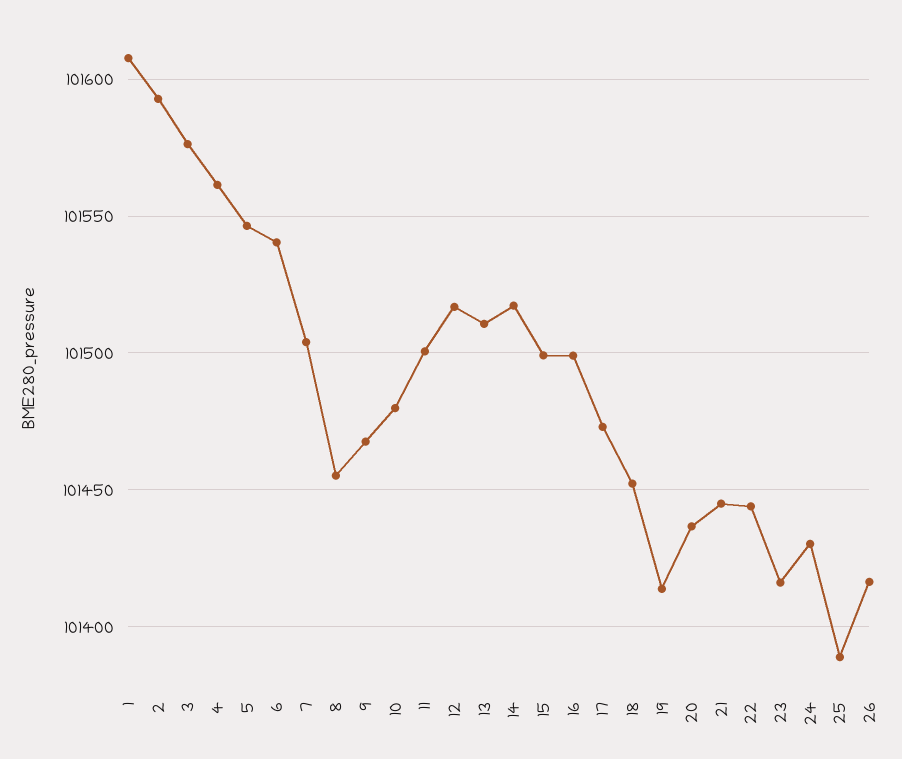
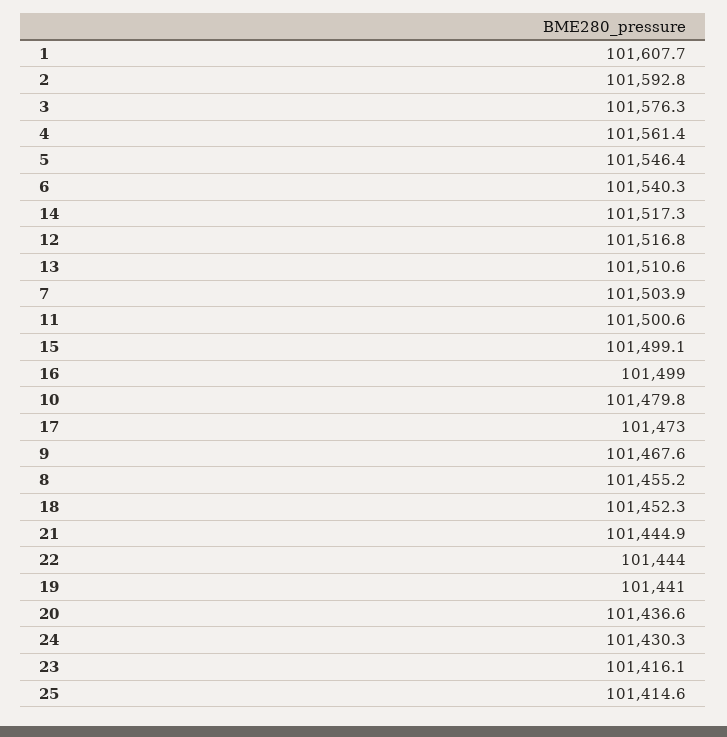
19: 101415 -> 101441
25: 101390 -> 101414.6
26: 101415 -> none

